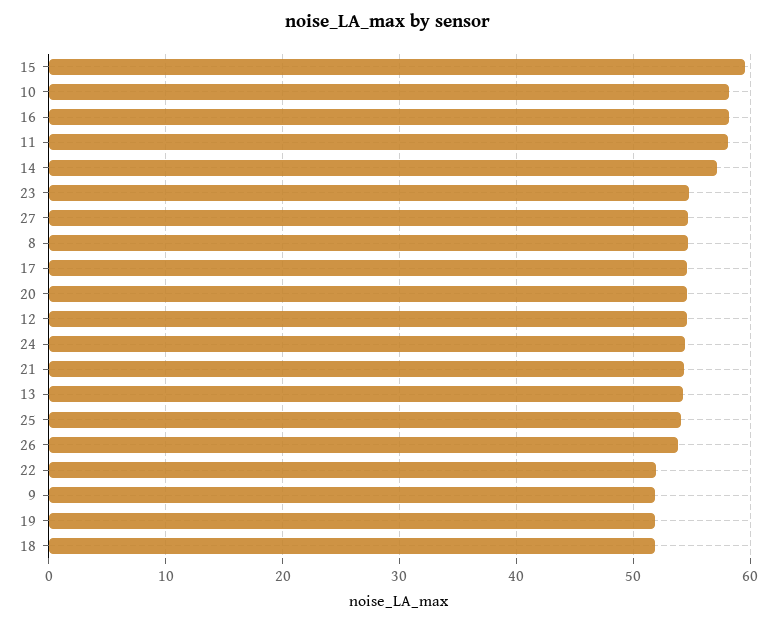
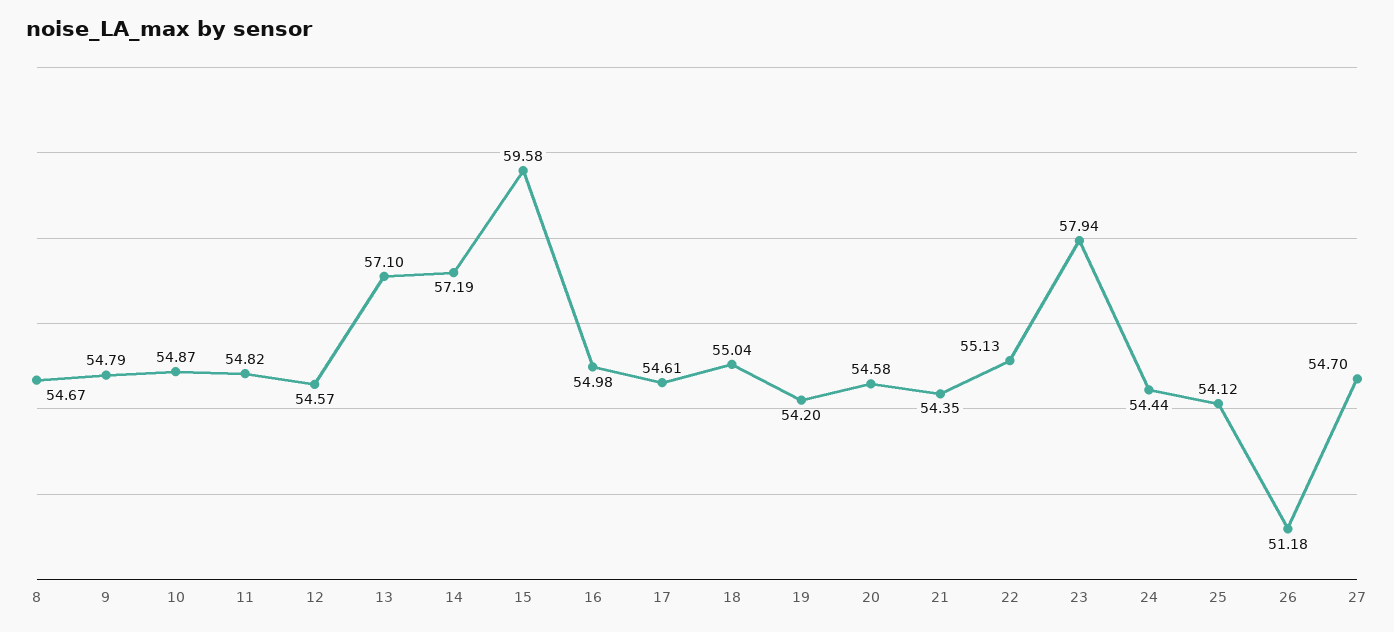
10: 58 -> 54.87
16: 58 -> 54.98
11: 58 -> 54.82
23: 55 -> 57.94
13: 54 -> 57.1
26: 54 -> 51.18
22: 52 -> 55.13
9: 52 -> 54.79
19: 52 -> 54.2
18: 52 -> 55.04

